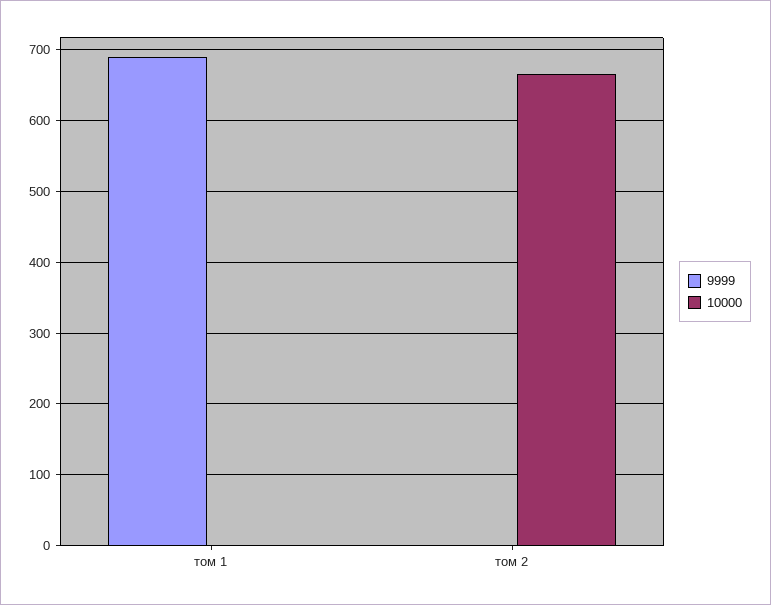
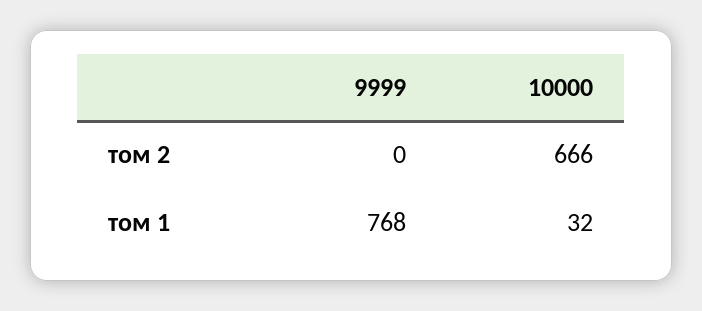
9999, том 1: 690 -> 768
10000, том 1: 0 -> 32

